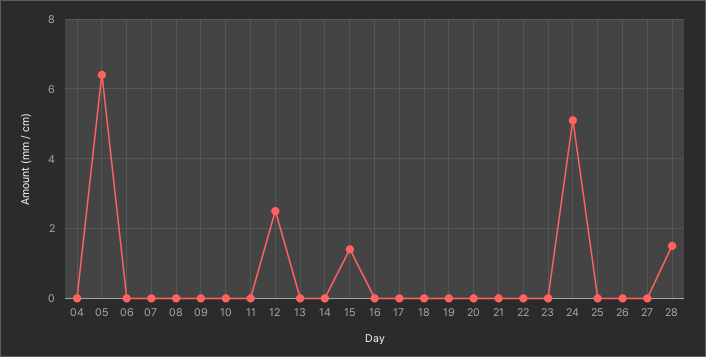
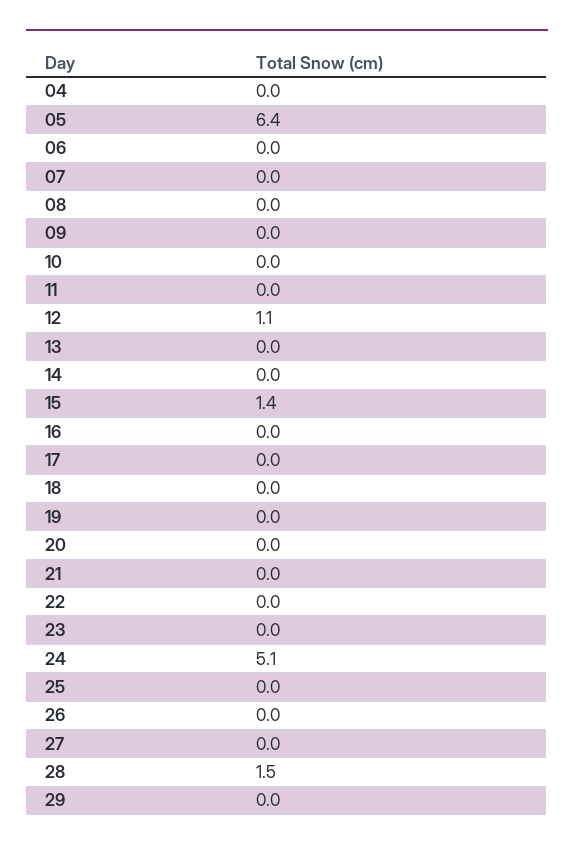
12: 2.5 -> 1.1
29: none -> 0

